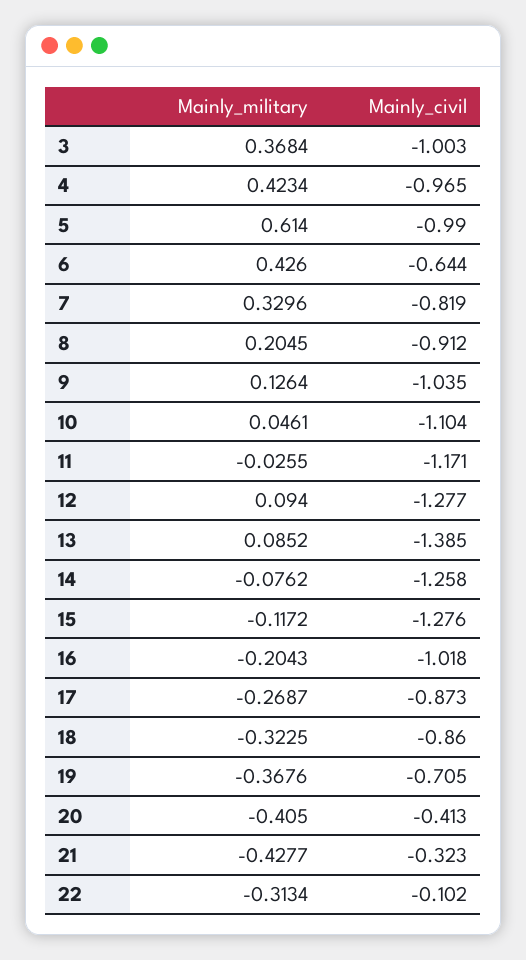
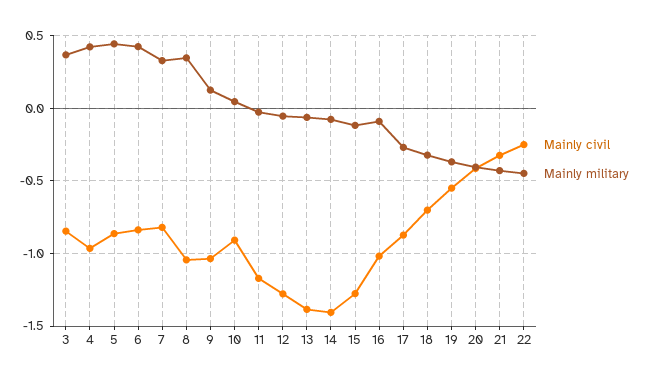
Mainly_civil, 3: -1.003 -> -0.85
Mainly_military, 5: 0.614 -> 0.45
Mainly_civil, 5: -0.99 -> -0.85
Mainly_civil, 6: -0.644 -> -0.85
Mainly_military, 8: 0.2045 -> 0.35
Mainly_civil, 8: -0.912 -> -1.05
Mainly_civil, 10: -1.104 -> -0.9
Mainly_military, 12: 0.094 -> -0.05
Mainly_military, 13: 0.0852 -> -0.05
Mainly_civil, 14: -1.258 -> -1.4
Mainly_military, 16: -0.2043 -> -0.1
Mainly_civil, 18: -0.86 -> -0.7
Mainly_civil, 19: -0.705 -> -0.55
Mainly_military, 22: -0.3134 -> -0.45
Mainly_civil, 22: -0.102 -> -0.25

